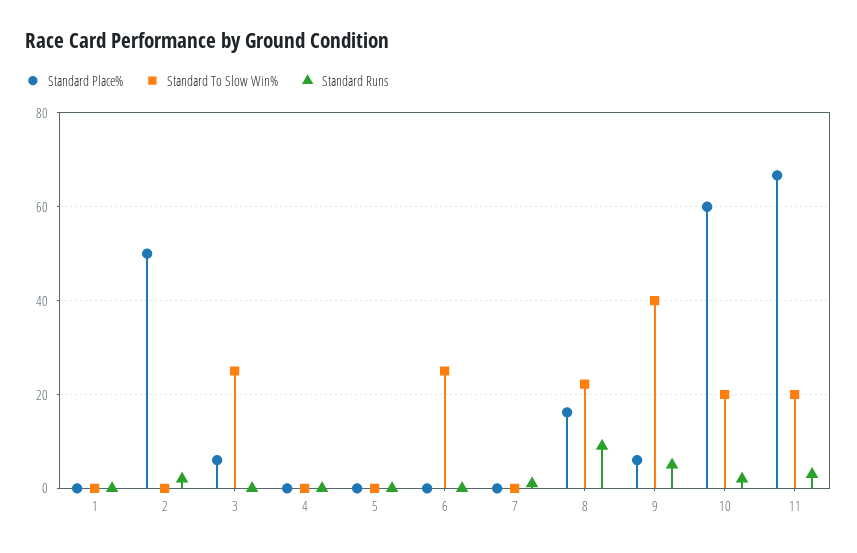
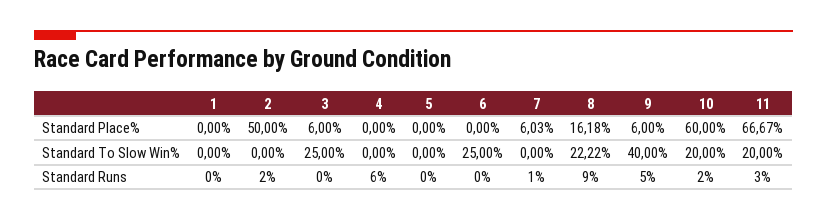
Standard Runs, 4: 0 -> 6
Standard Place%, 7: 0 -> 6.03

